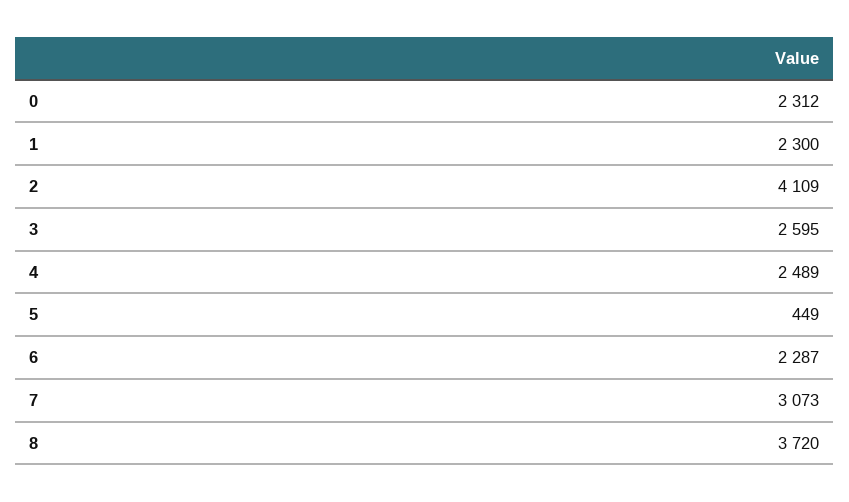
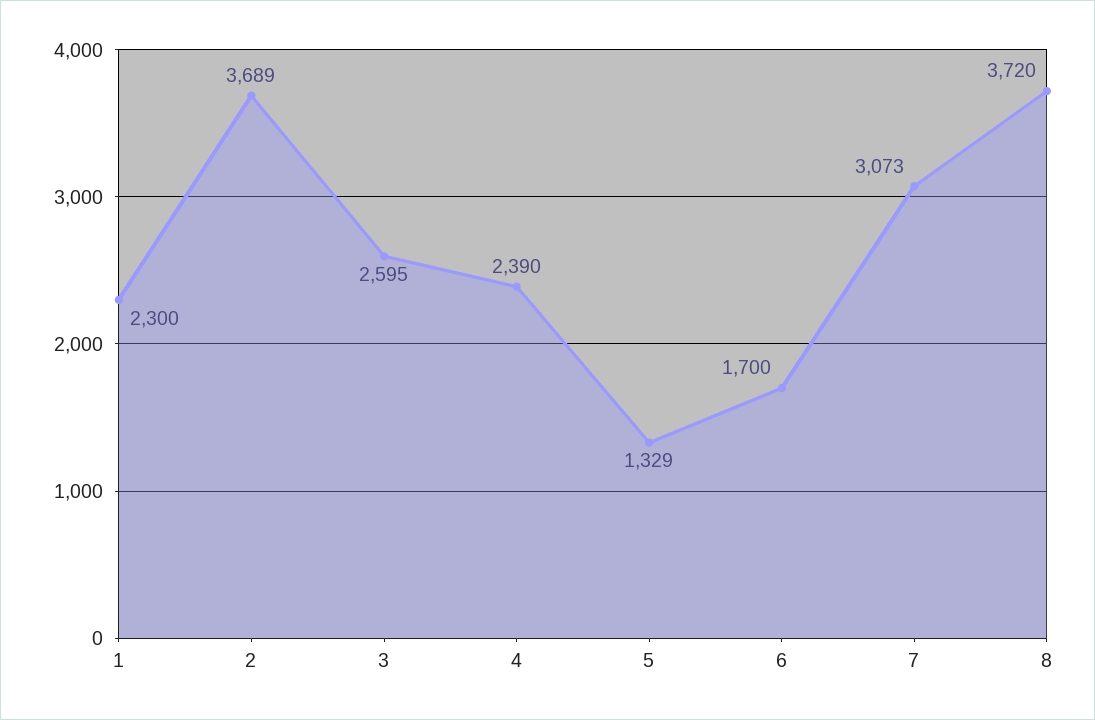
0: 2312 -> none
2: 4109 -> 3689
4: 2489 -> 2390
5: 449 -> 1329
6: 2287 -> 1700

